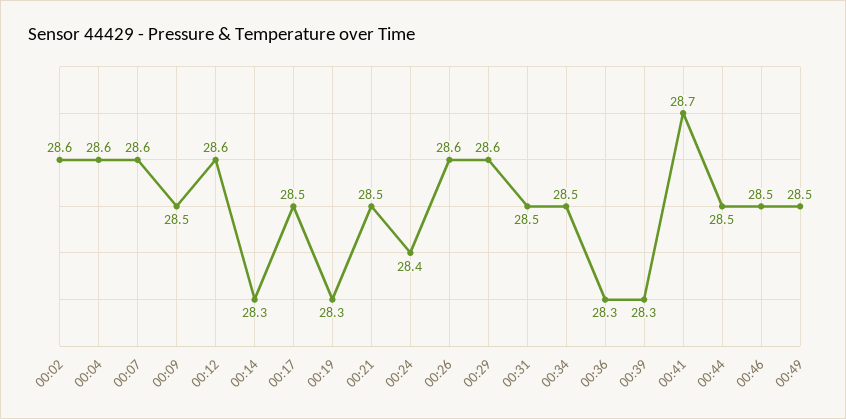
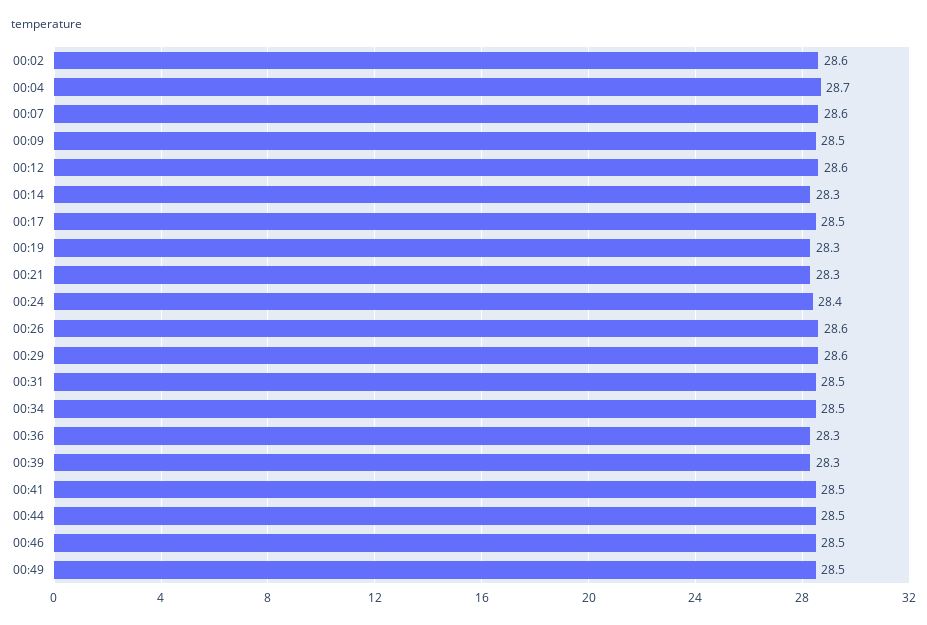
00:04: 28.6 -> 28.7
00:21: 28.5 -> 28.3
00:41: 28.7 -> 28.5

